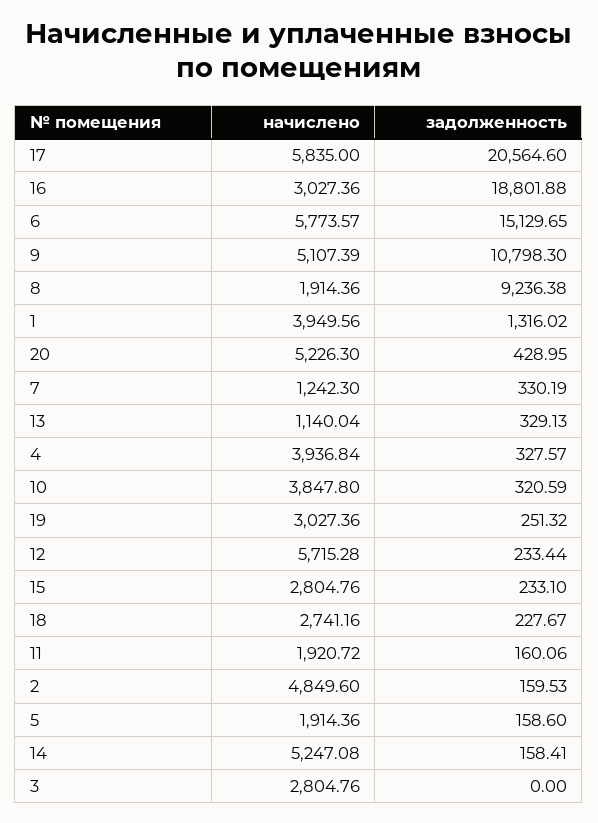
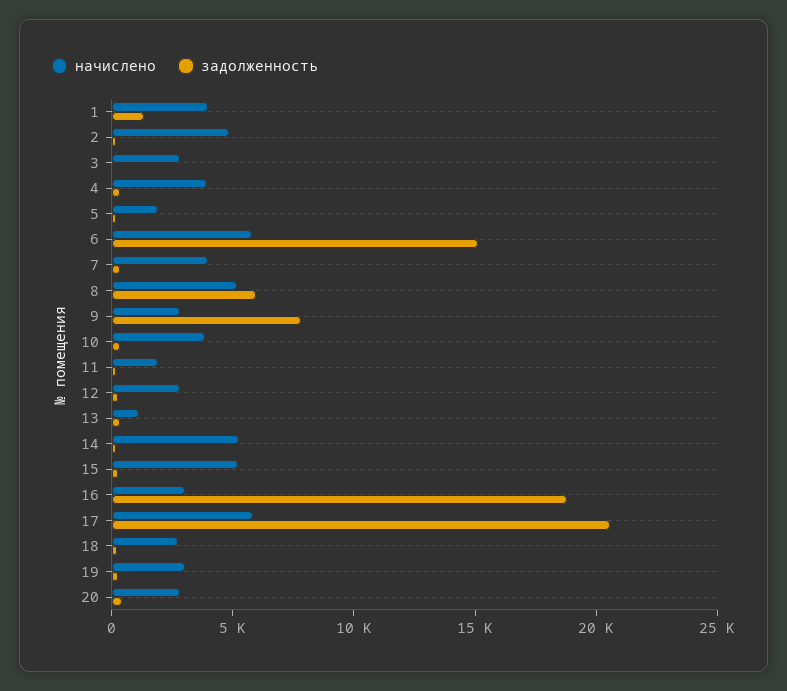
начислено, 9: 5107.39 -> 3000
задолженность, 9: 10798.3 -> 8000
начислено, 8: 1914.36 -> 5000
задолженность, 8: 9236.38 -> 6000
начислено, 20: 5226.3 -> 3000
начислено, 7: 1242.3 -> 4000
начислено, 12: 5715.28 -> 3000
начислено, 15: 2804.76 -> 5000

